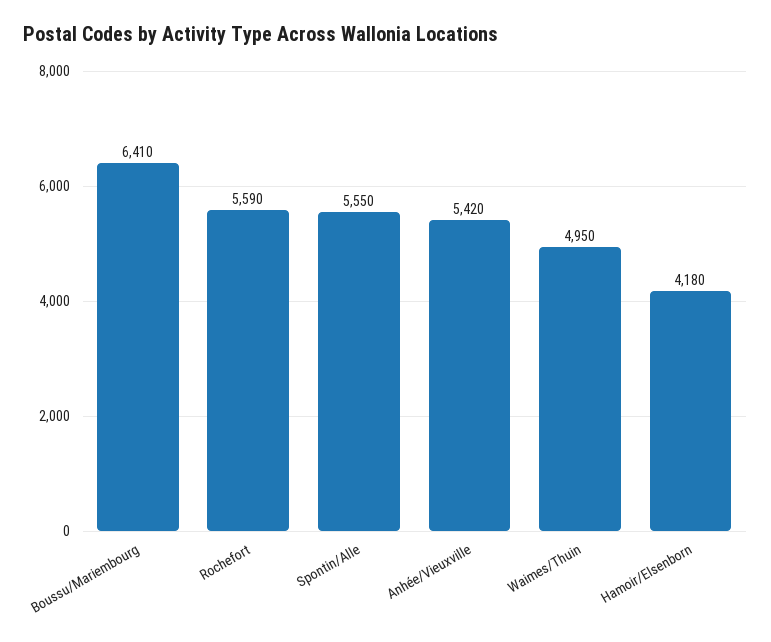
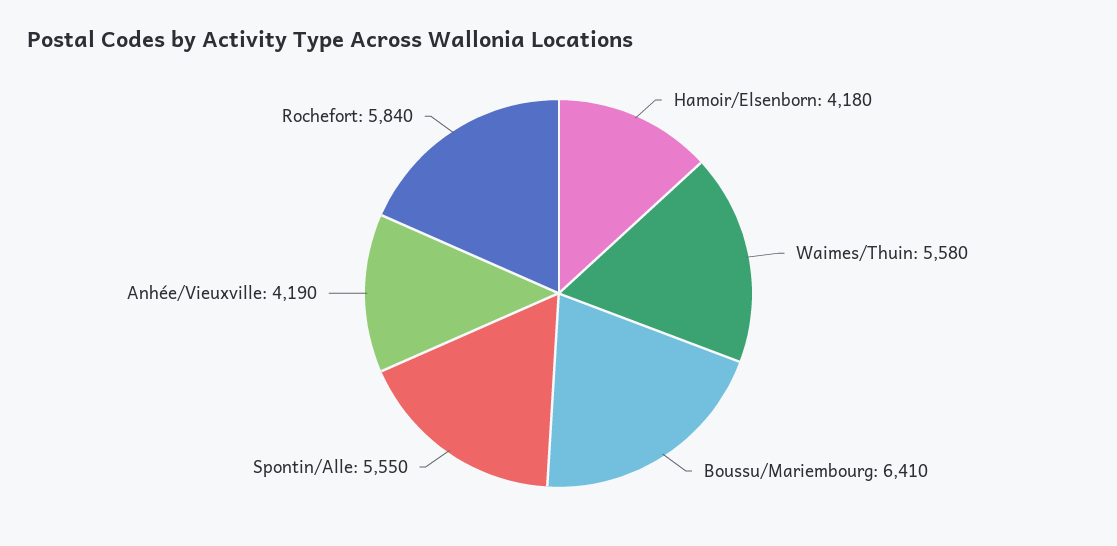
Rochefort: 5590 -> 5840
Anhée/Vieuxville: 5420 -> 4190
Waimes/Thuin: 4950 -> 5580

